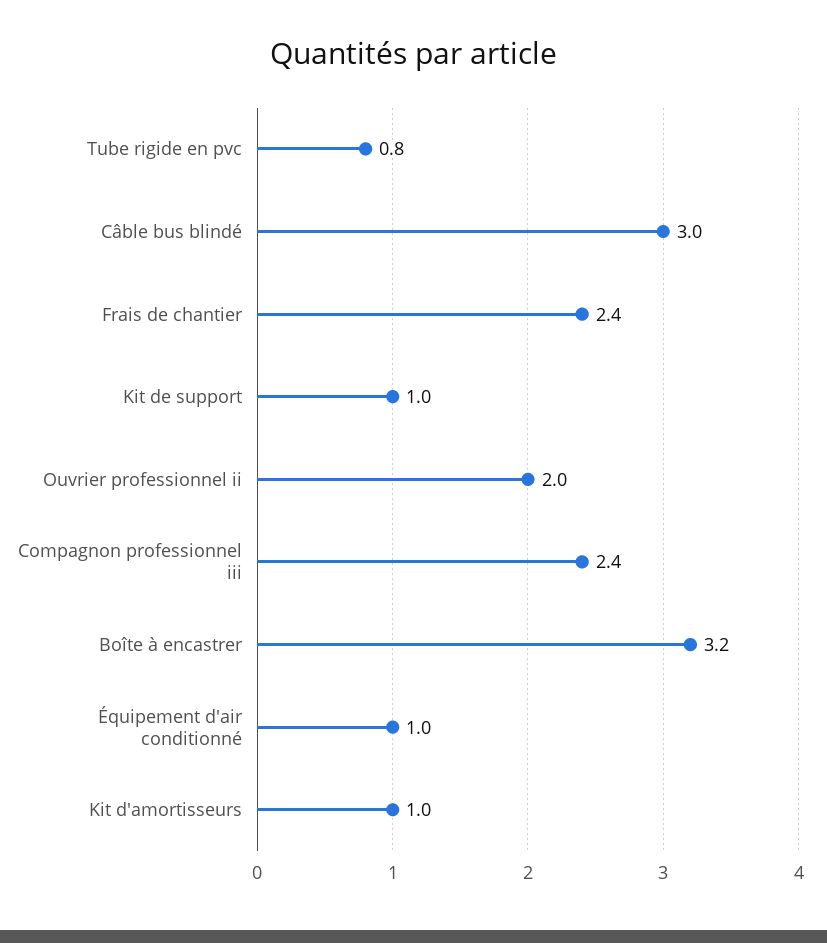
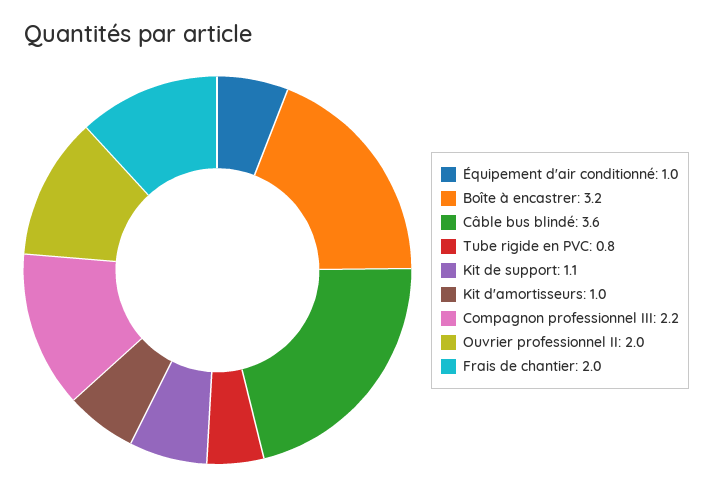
Câble bus blindé: 3 -> 3.6
Frais de chantier: 2.4 -> 2
Kit de support: 1 -> 1.1
Compagnon professionnel iii: 2.4 -> 2.2

